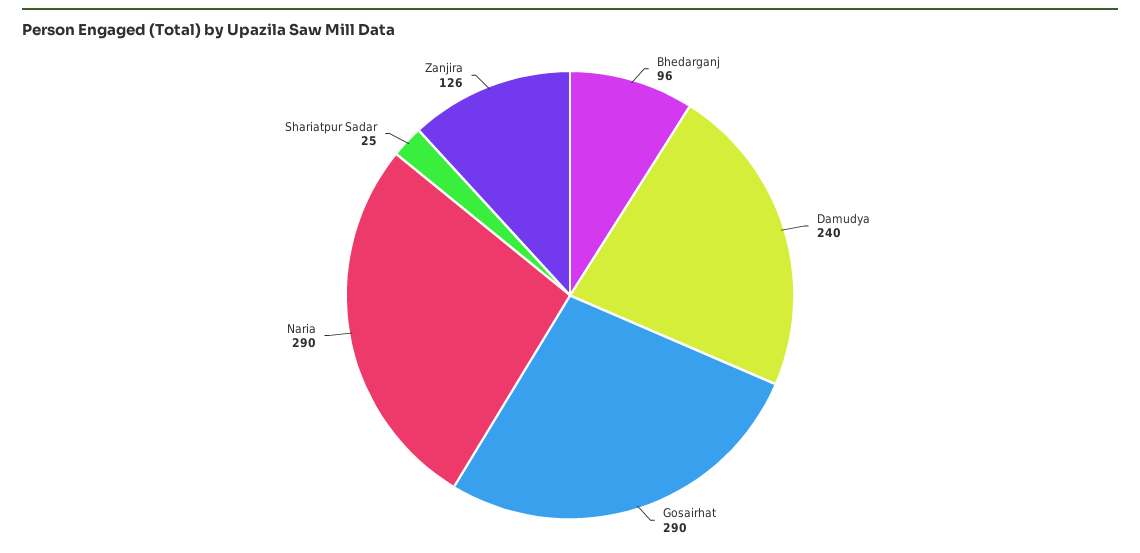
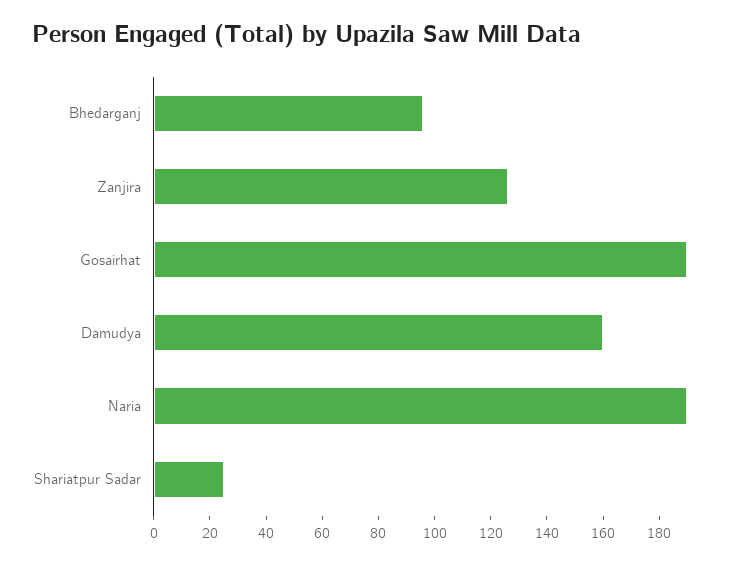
Damudya: 240 -> 160
Gosairhat: 290 -> 190
Naria: 290 -> 190

